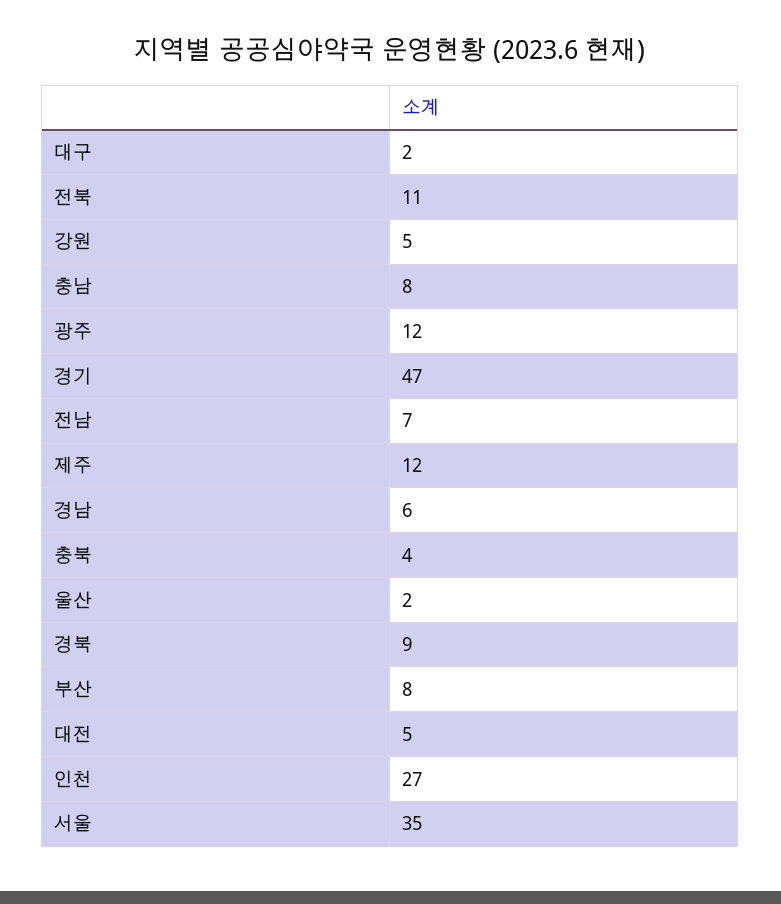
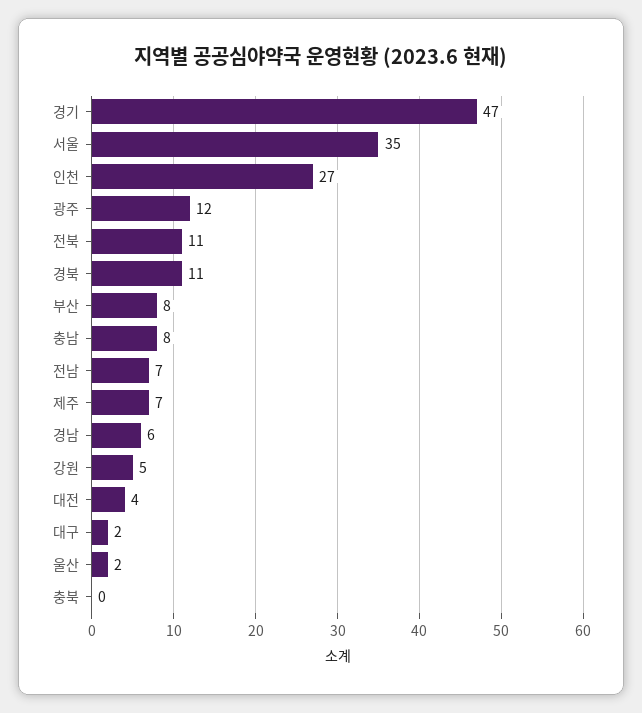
제주: 12 -> 7
충북: 4 -> 0
경북: 9 -> 11
대전: 5 -> 4

